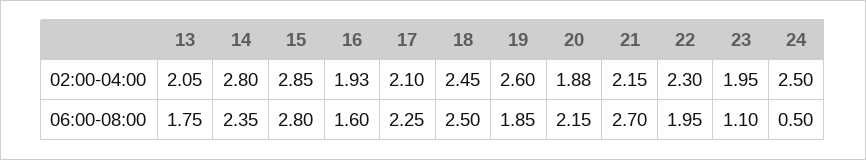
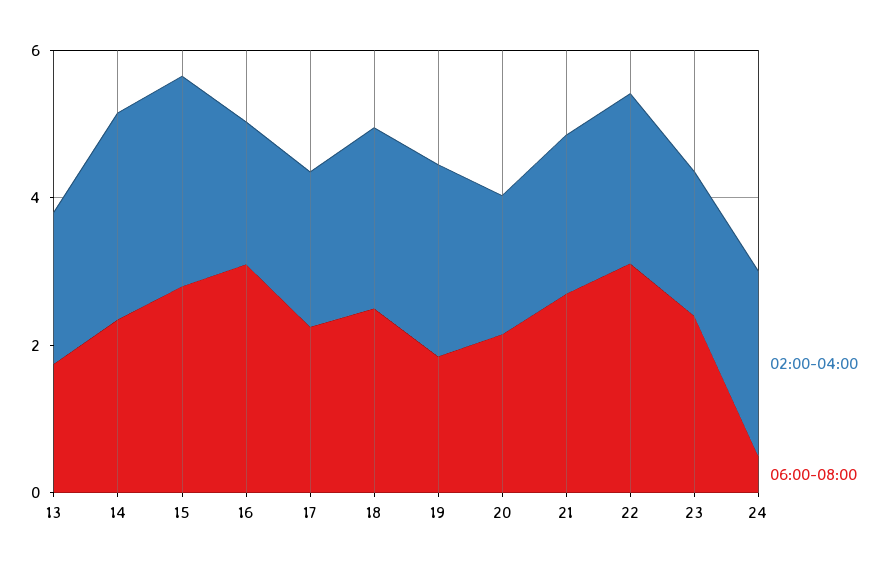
06:00-08:00, 16: 1.6 -> 3
06:00-08:00, 22: 1.95 -> 3
06:00-08:00, 23: 1.1 -> 2.5

